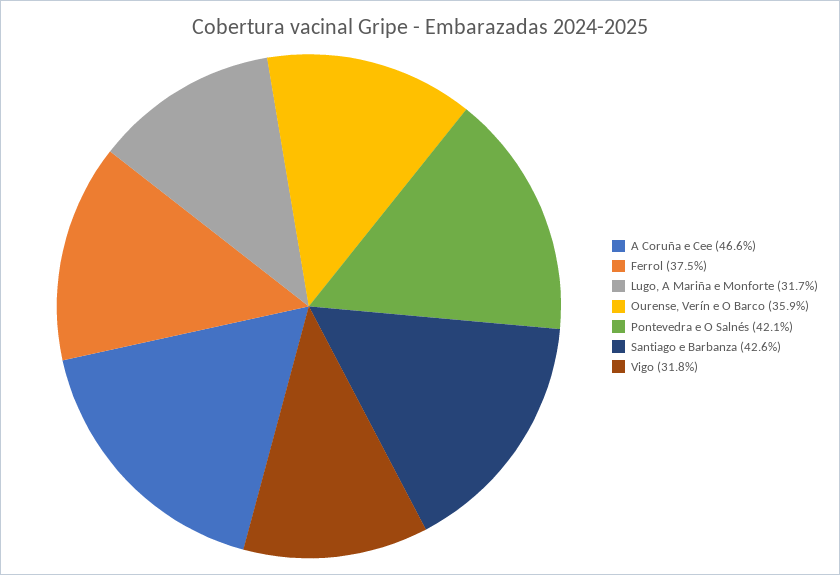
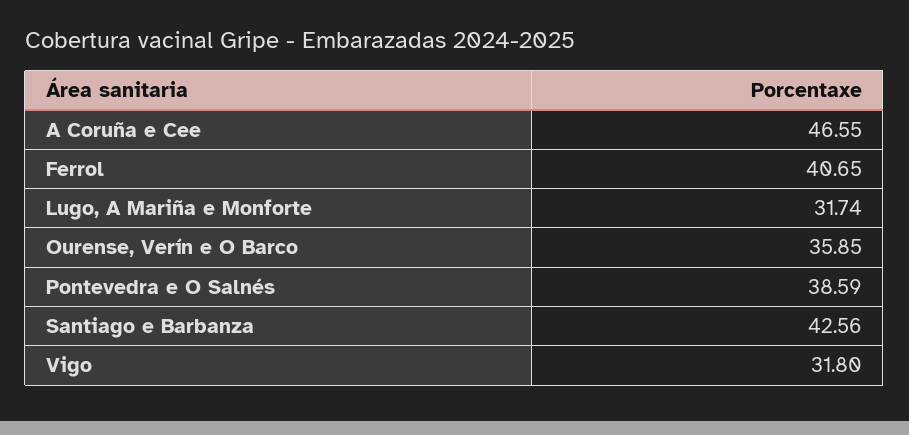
Ferrol: 37.5 -> 40.65
Pontevedra e O Salnés: 42.1 -> 38.59

